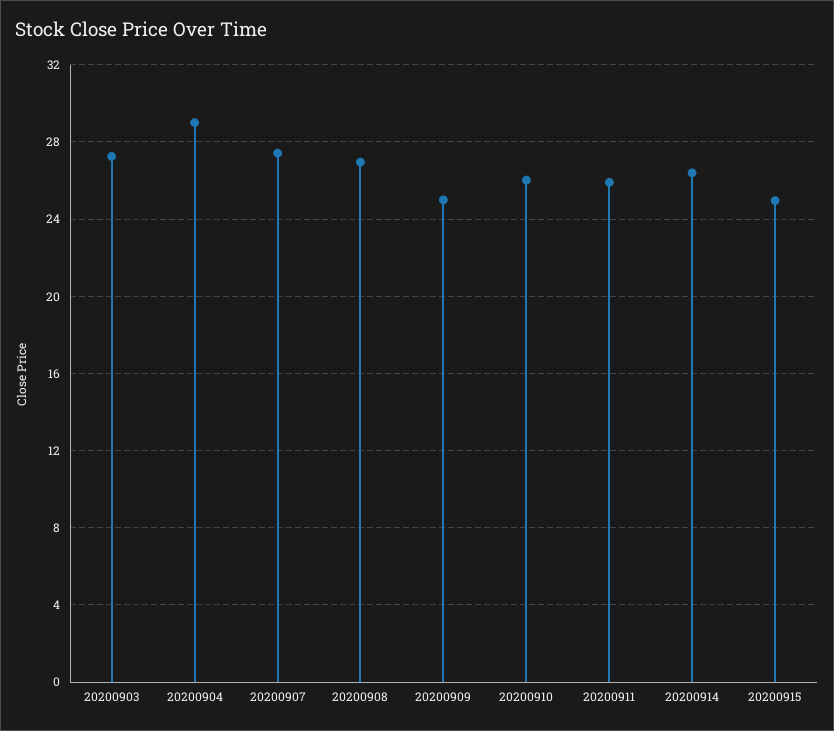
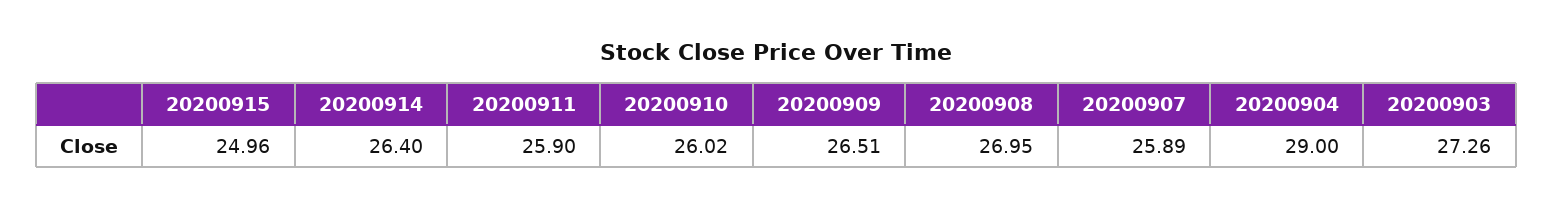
20200907: 27.5 -> 25.89
20200909: 25 -> 26.51

